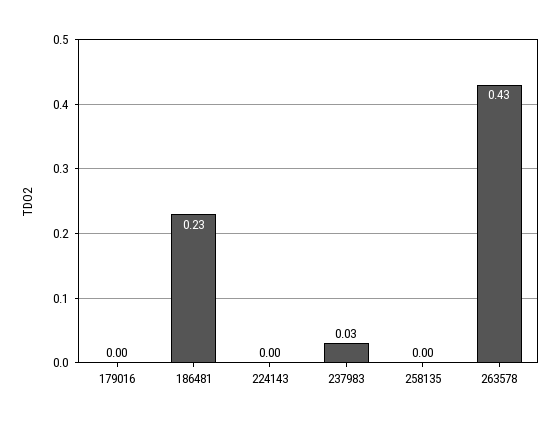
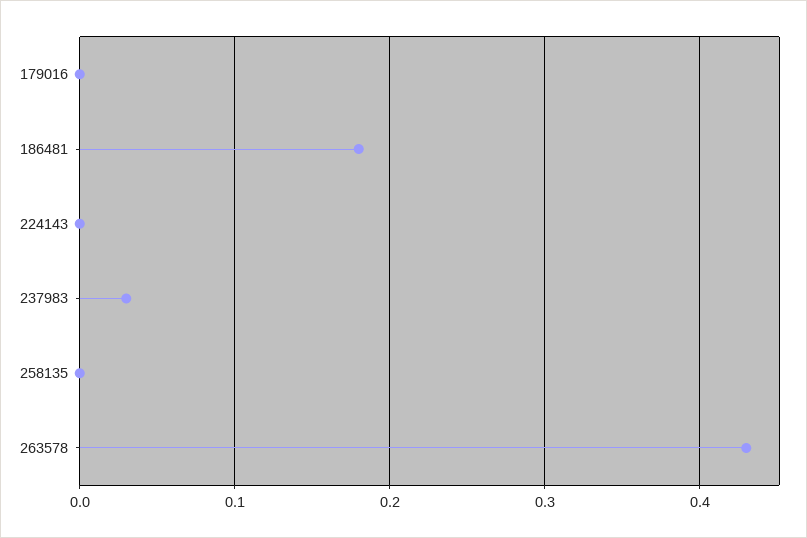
186481: 0.23 -> 0.18

